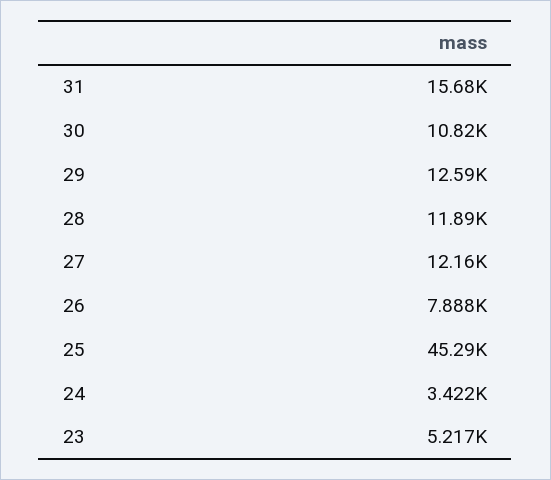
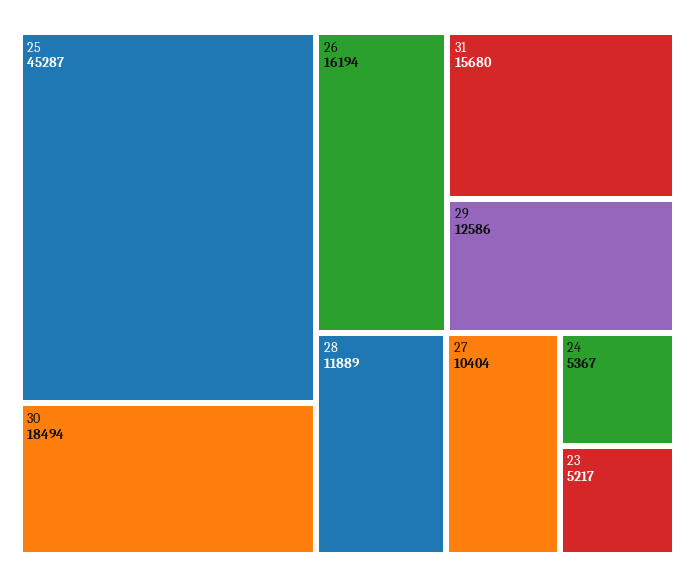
30: 10820 -> 18494
27: 12160 -> 10404
26: 7888 -> 16194
24: 3422 -> 5367

